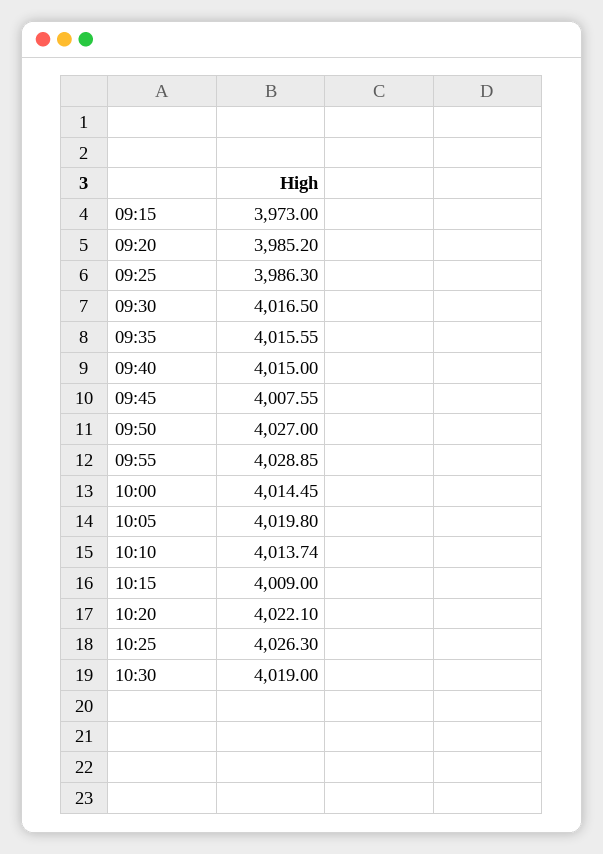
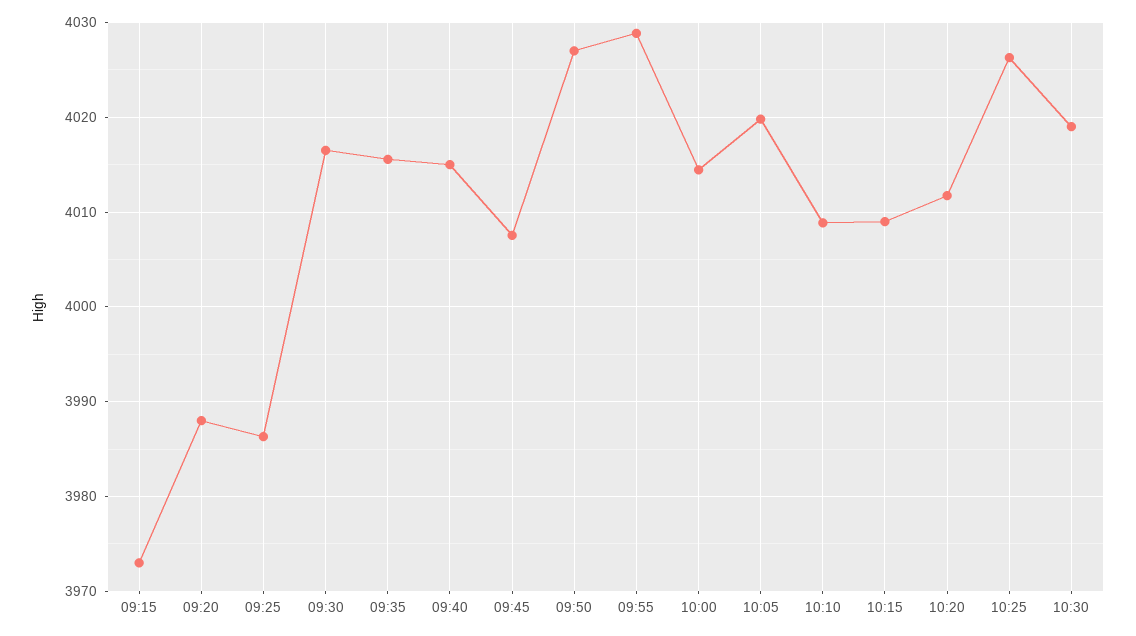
09:20: 3985.2 -> 3988
10:10: 4013.74 -> 4009
10:20: 4022.1 -> 4012

